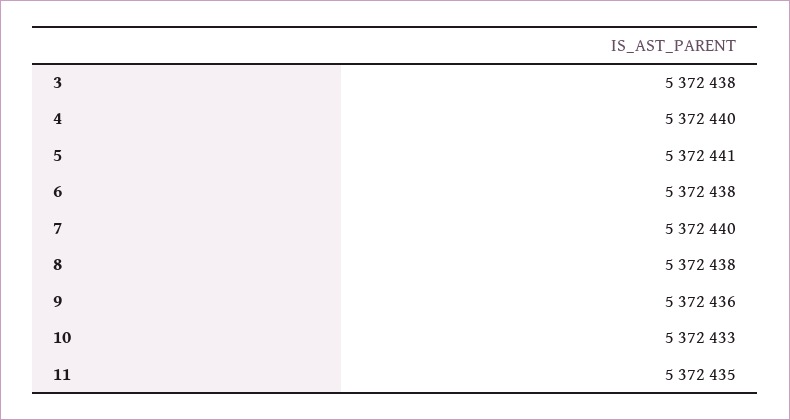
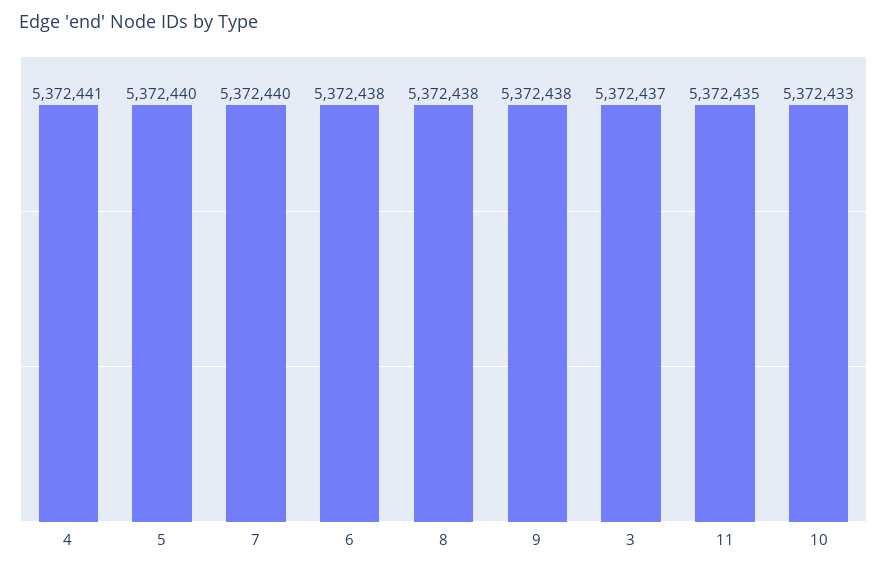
3: 5372438 -> 5372437
4: 5372440 -> 5372441
5: 5372441 -> 5372440
9: 5372436 -> 5372438

